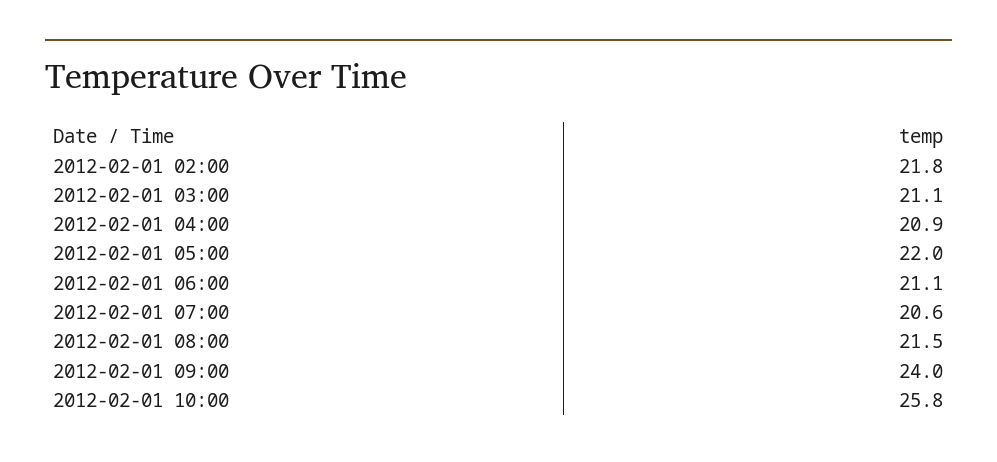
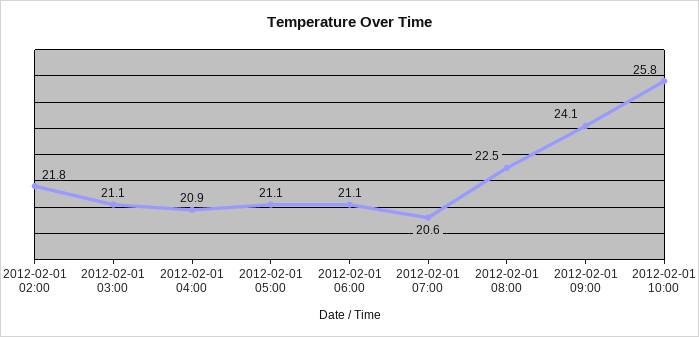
2012-02-01 05:00: 22 -> 21.1
2012-02-01 08:00: 21.5 -> 22.5
2012-02-01 09:00: 24 -> 24.1

